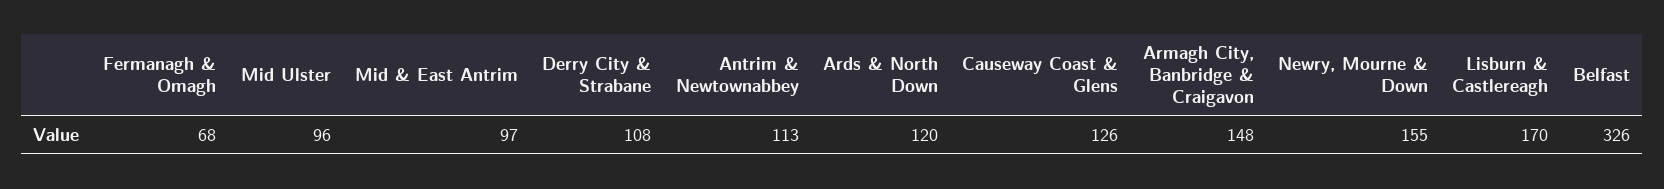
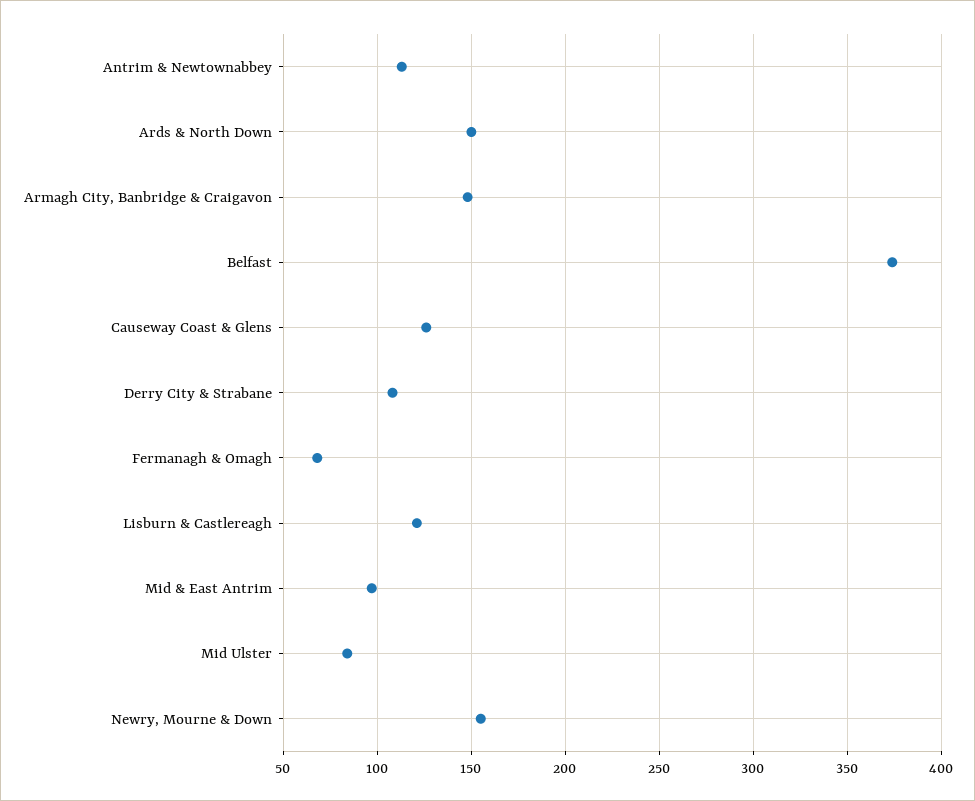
Mid Ulster: 96 -> 85
Ards & North Down: 120 -> 150
Lisburn & Castlereagh: 170 -> 120
Belfast: 326 -> 375

